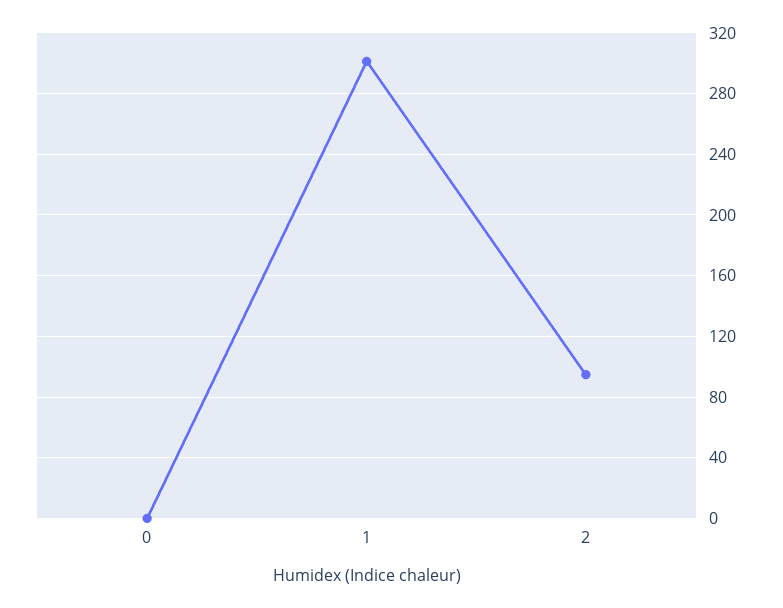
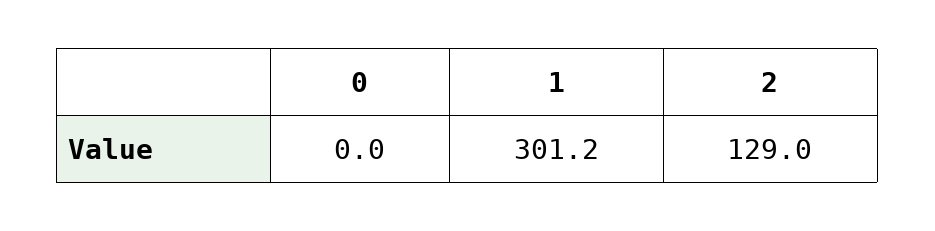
2: 95 -> 129

